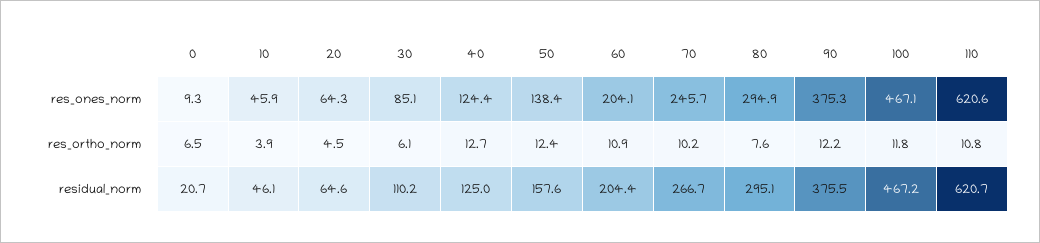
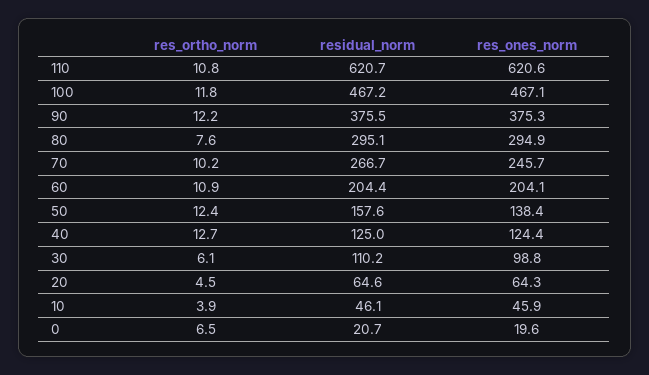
0, res_ones_norm: 9.3 -> 19.6
30, res_ones_norm: 85.1 -> 98.8

